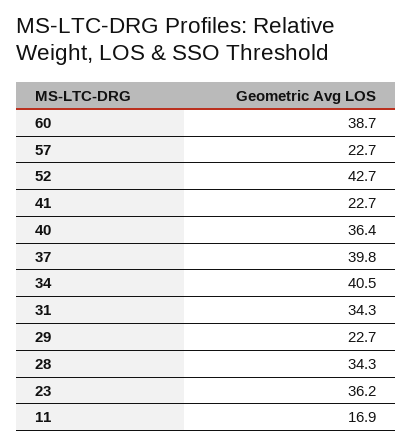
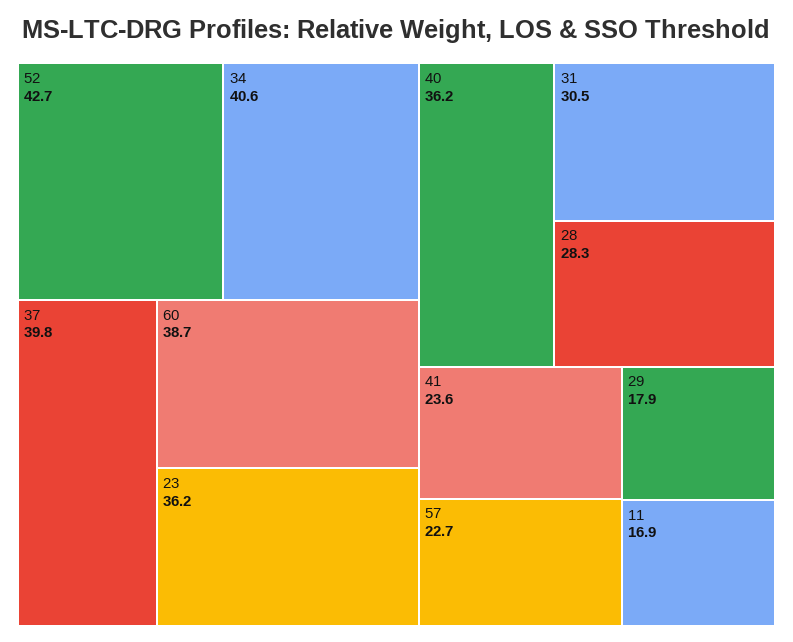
41: 22.7 -> 23.6
40: 36.4 -> 36.2
34: 40.5 -> 40.6
31: 34.3 -> 30.5
29: 22.7 -> 17.9
28: 34.3 -> 28.3

